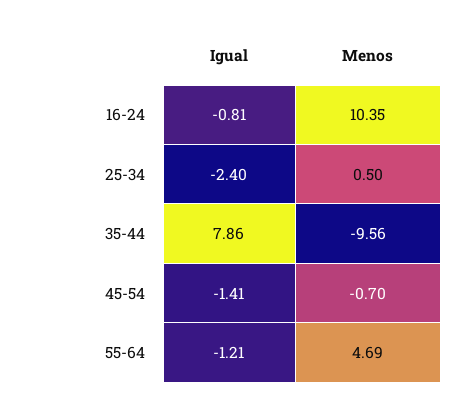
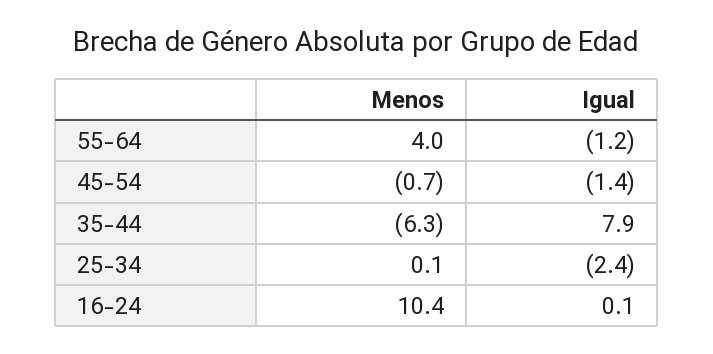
Igual, 16-24: -0.81 -> 0.1
Menos, 25-34: 0.5 -> 0.1
Menos, 35-44: -9.56 -> -6.3
Menos, 55-64: 4.69 -> 4

